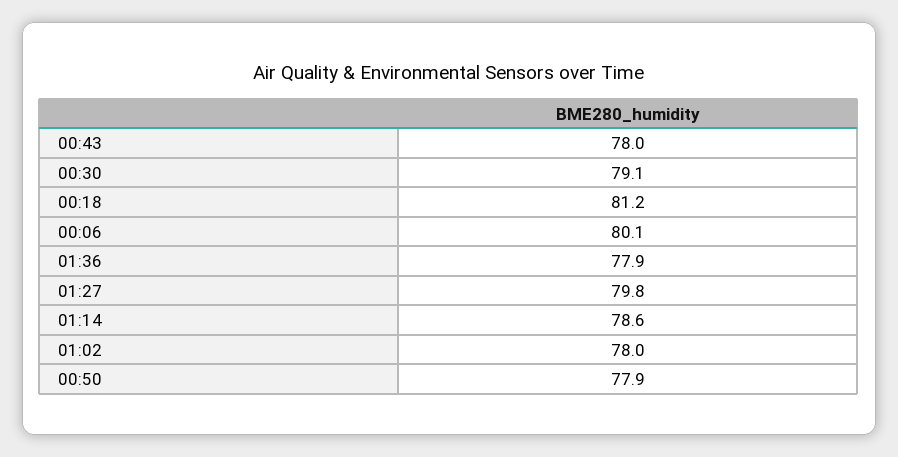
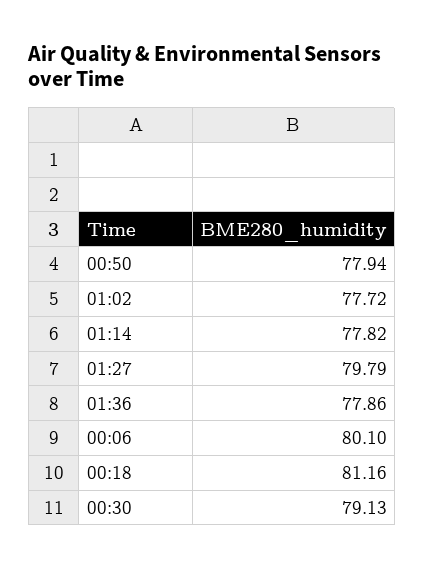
00:43: 78 -> none
01:14: 78.6 -> 77.82
01:02: 78 -> 77.72

